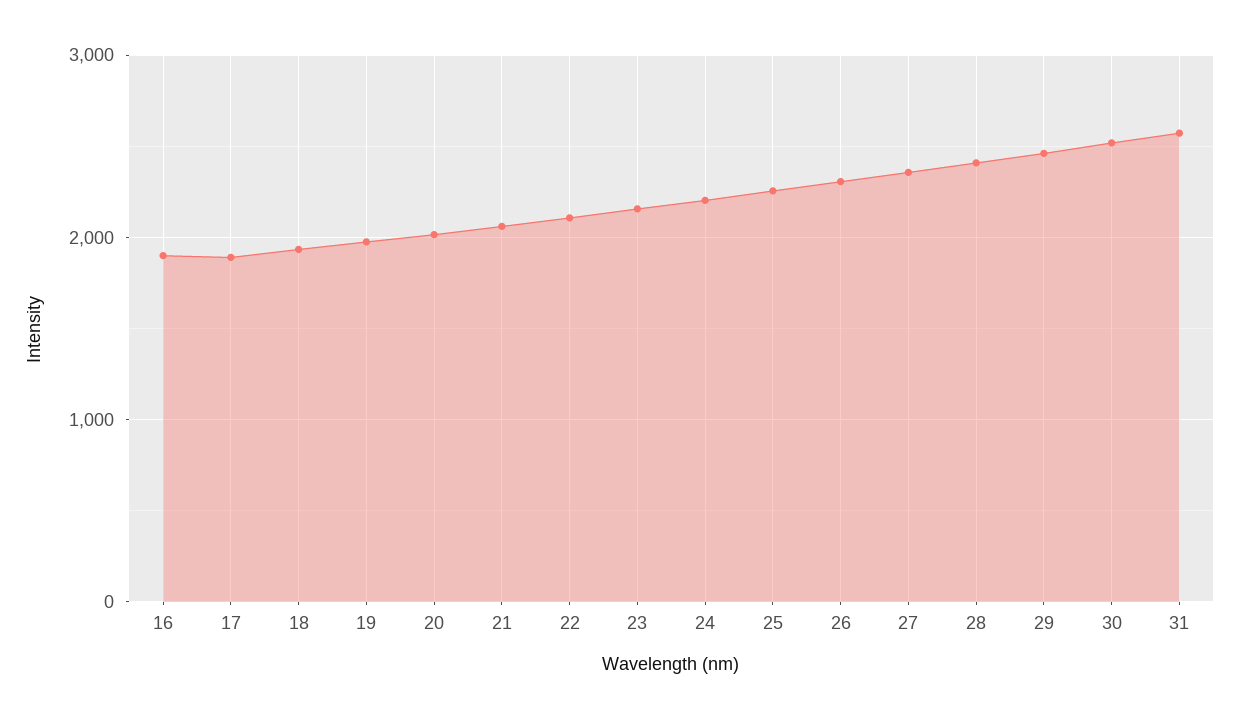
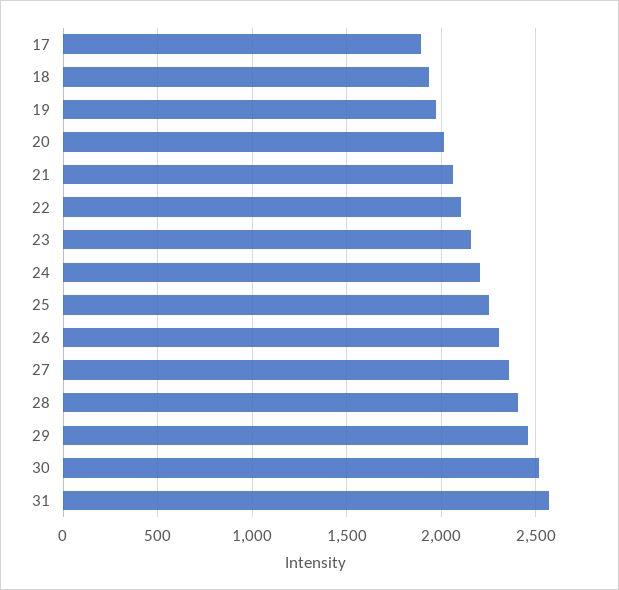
16: 1900 -> none

